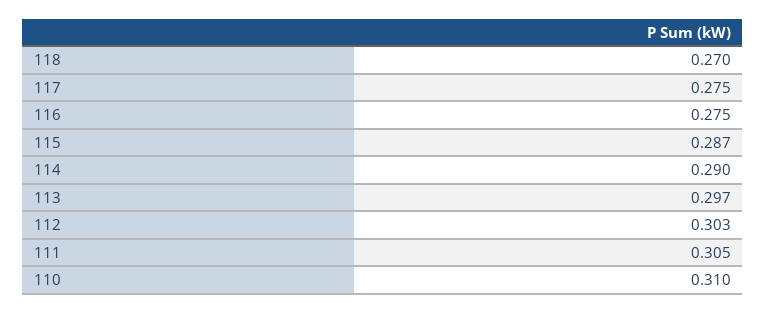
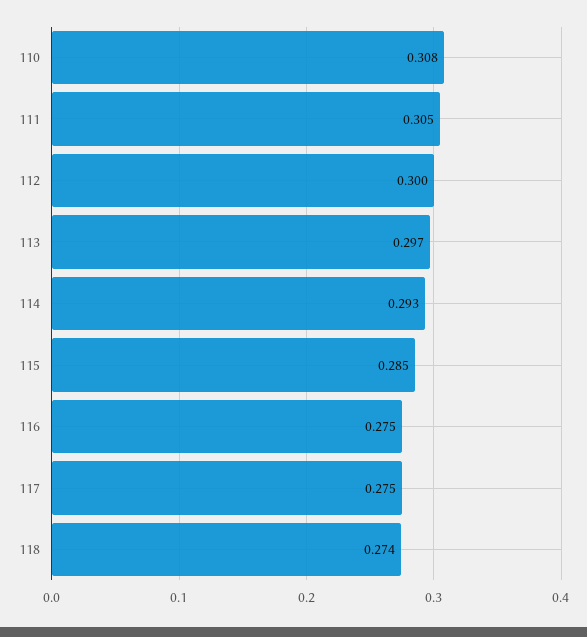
118: 0.27 -> 0.274
115: 0.287 -> 0.285
114: 0.29 -> 0.293
112: 0.303 -> 0.3
110: 0.31 -> 0.308

